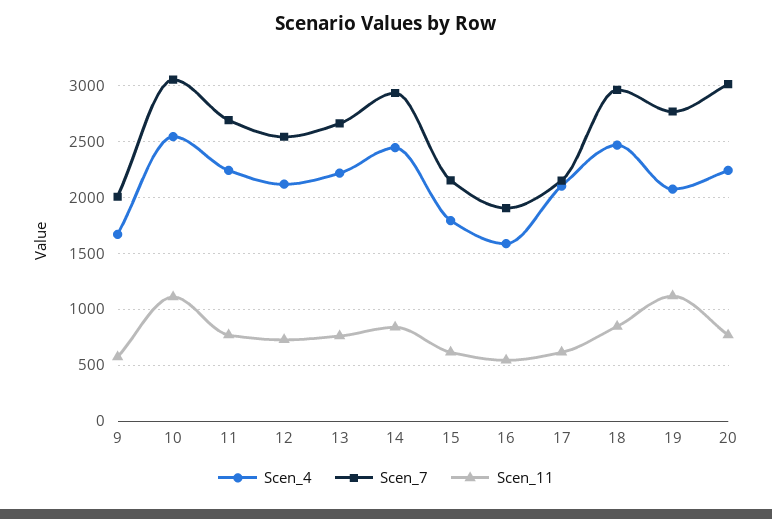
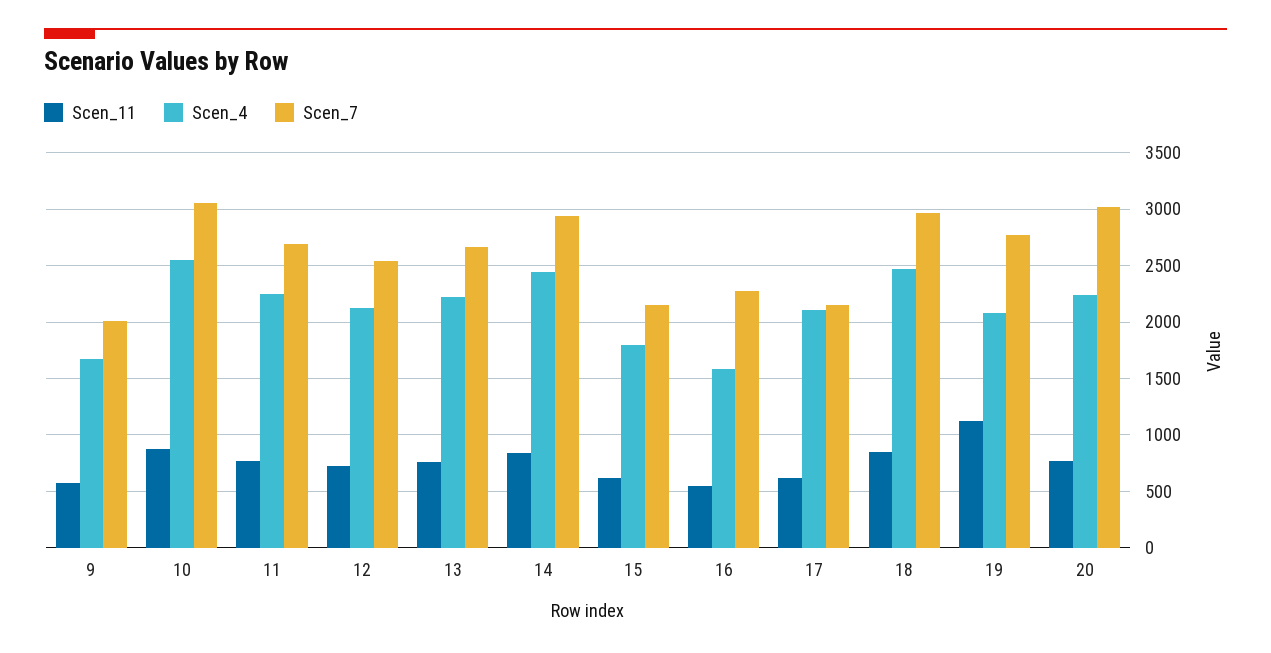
Scen_11, 10: 1100 -> 900
Scen_7, 16: 1900 -> 2300

